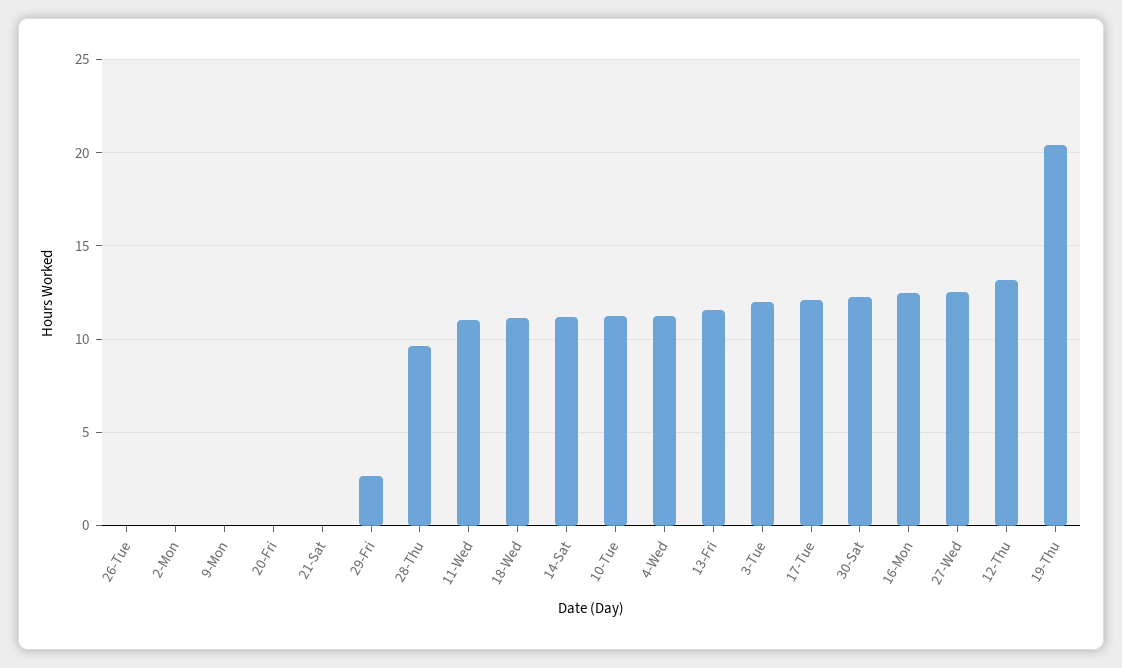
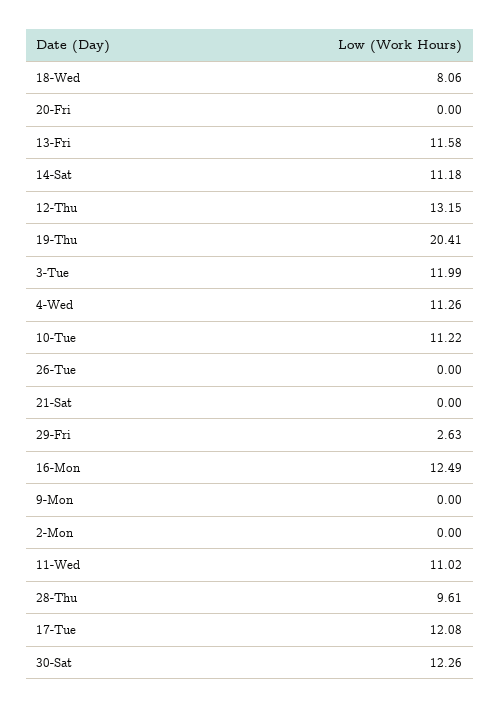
18-Wed: 11 -> 8.06
27-Wed: 12.5 -> none

